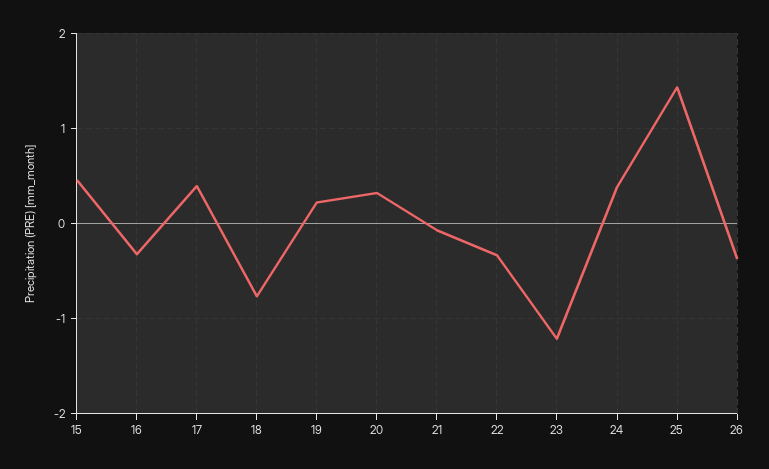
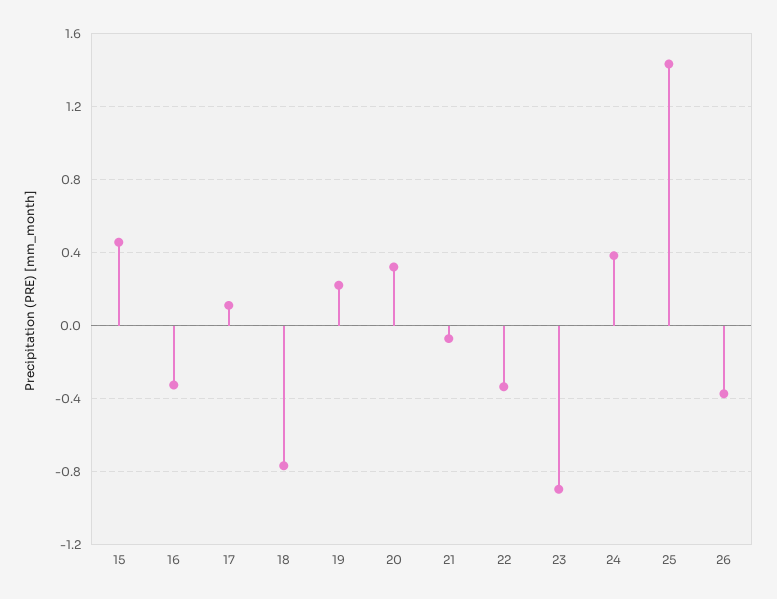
17: 0.4 -> 0.1
23: -1.2 -> -0.9

